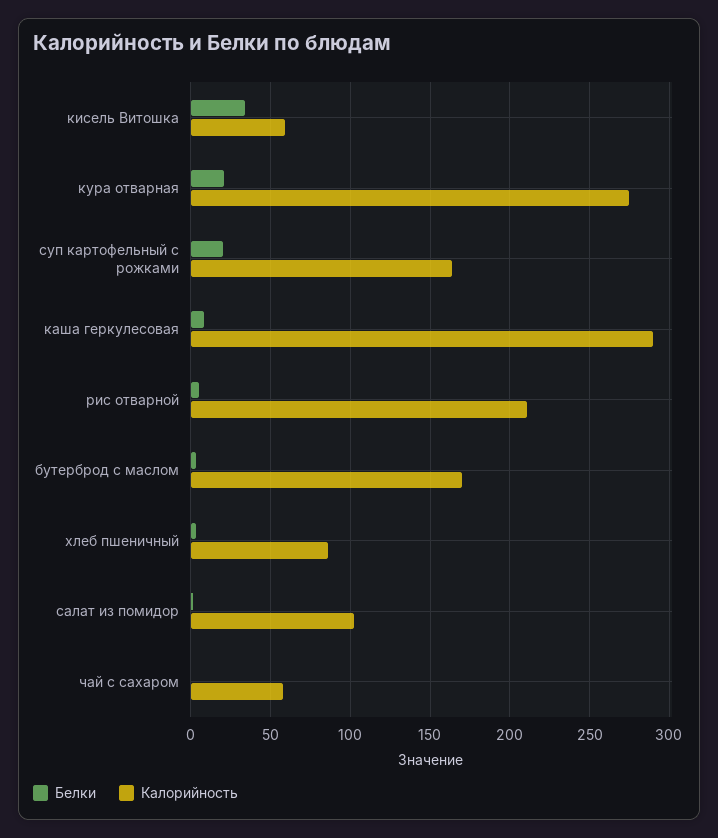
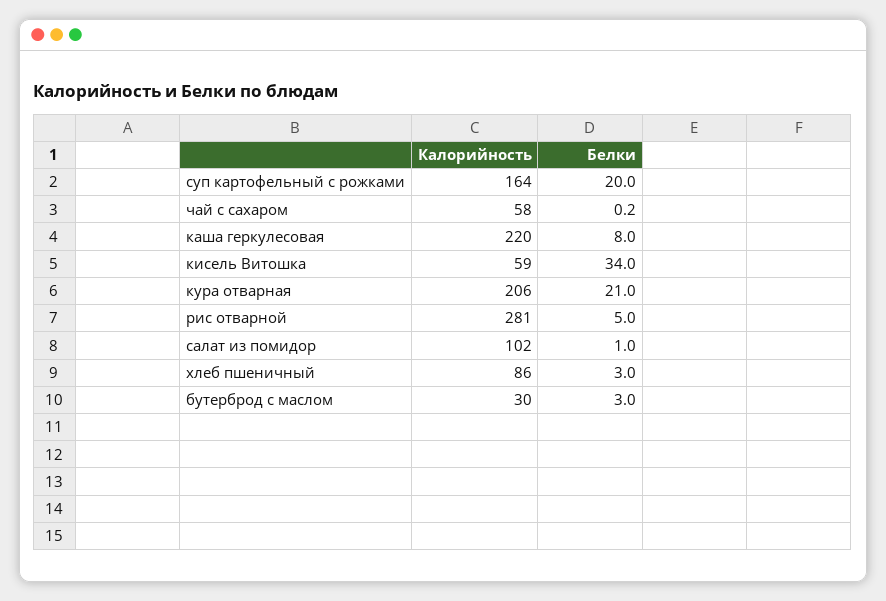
Калорийность, кура отварная: 275 -> 206
Калорийность, каша геркулесовая: 290 -> 220
Калорийность, рис отварной: 210 -> 281
Калорийность, бутерброд с маслом: 170 -> 30

